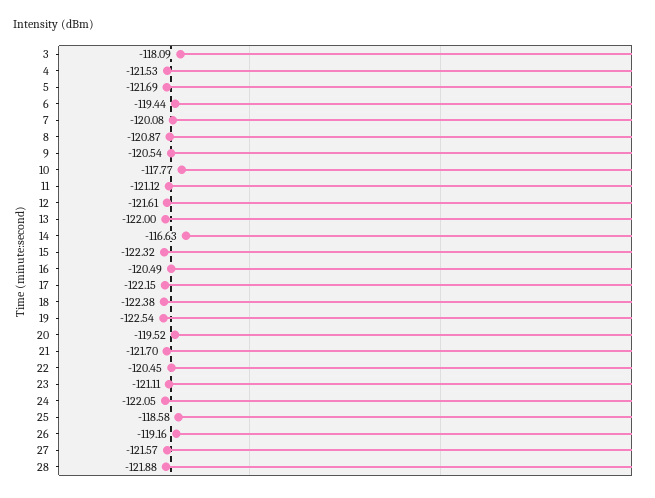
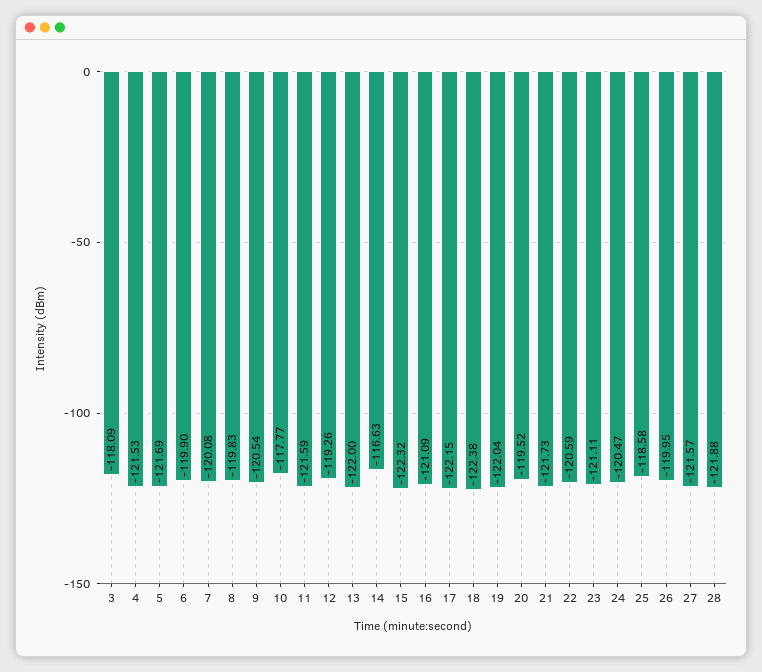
6: -119.44 -> -119.9
8: -120.87 -> -119.83
11: -121.12 -> -121.59
12: -121.61 -> -119.26
16: -120.49 -> -121.09
19: -122.54 -> -122.04
21: -121.7 -> -121.73
22: -120.45 -> -120.59
24: -122.05 -> -120.47
26: -119.16 -> -119.95

